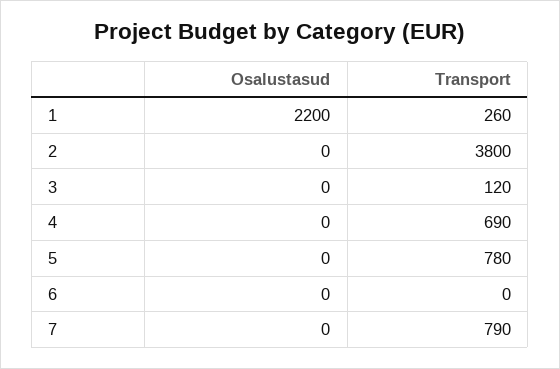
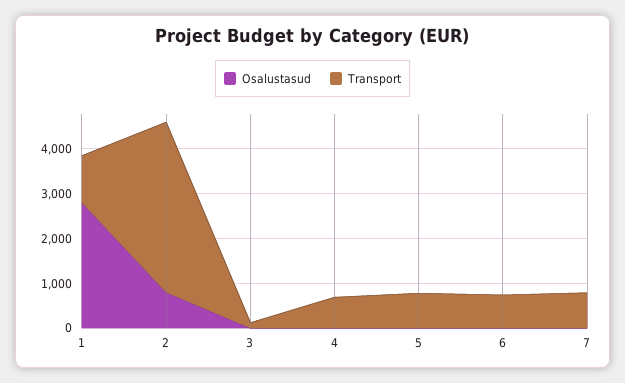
Osalustasud, 1: 2200 -> 2800
Transport, 1: 260 -> 1000
Osalustasud, 2: 0 -> 800
Transport, 6: 0 -> 800

